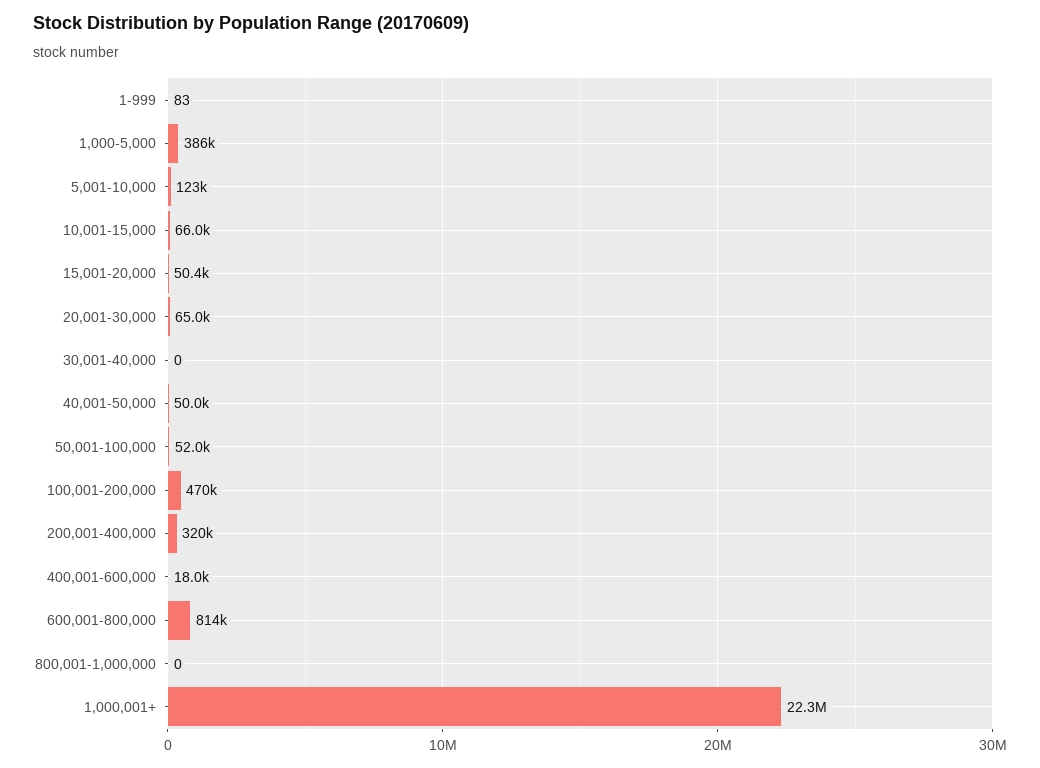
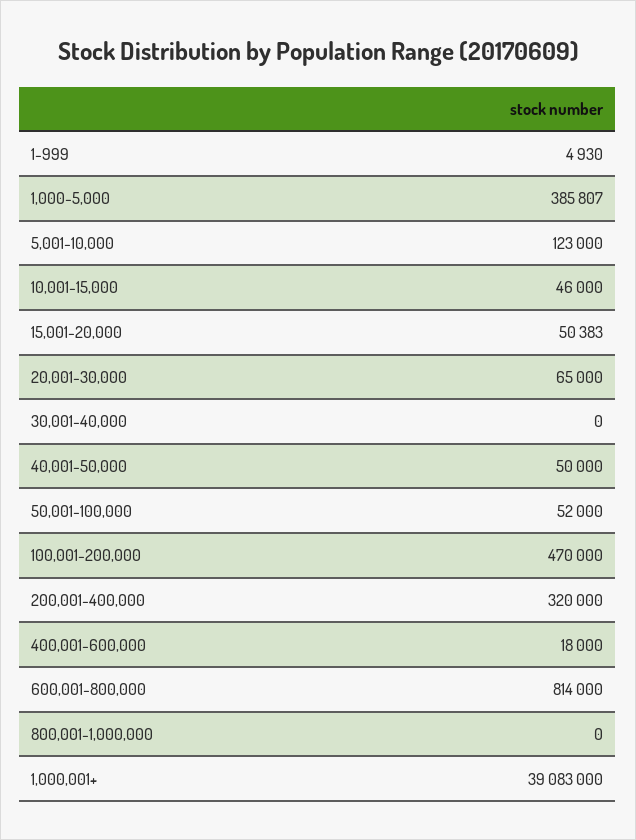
1-999: 83 -> 4930
10,001-15,000: 66000 -> 46000
1,000,001+: 22300000 -> 39083000

